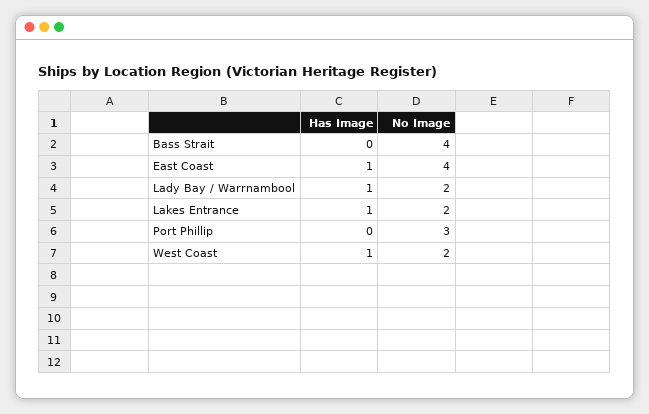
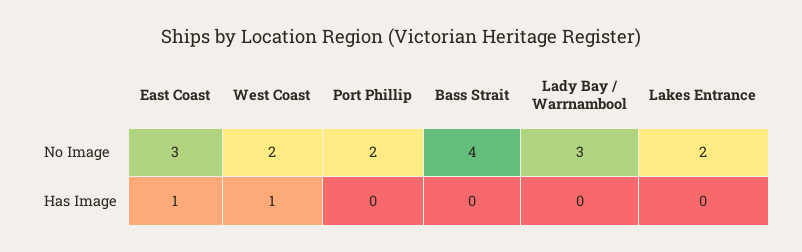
No Image, East Coast: 4 -> 3
Has Image, Lady Bay / Warrnambool: 1 -> 0
No Image, Lady Bay / Warrnambool: 2 -> 3
Has Image, Lakes Entrance: 1 -> 0
No Image, Port Phillip: 3 -> 2

